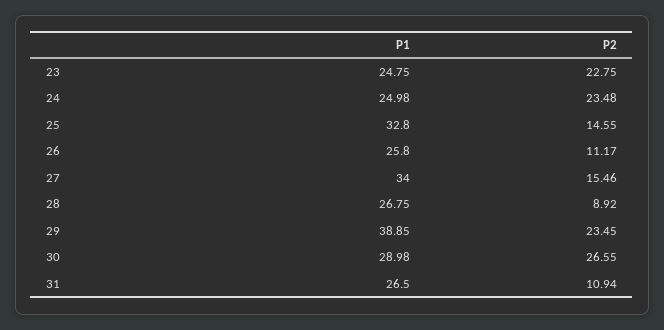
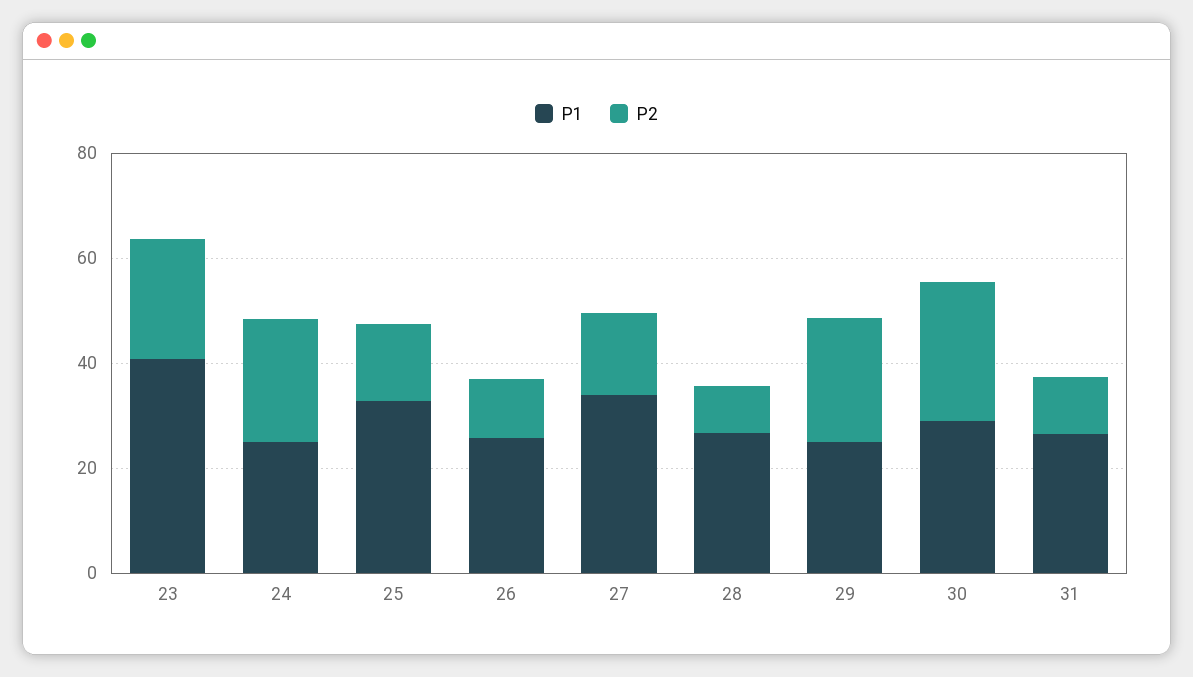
P1, 23: 24.75 -> 40
P1, 29: 38.85 -> 25

